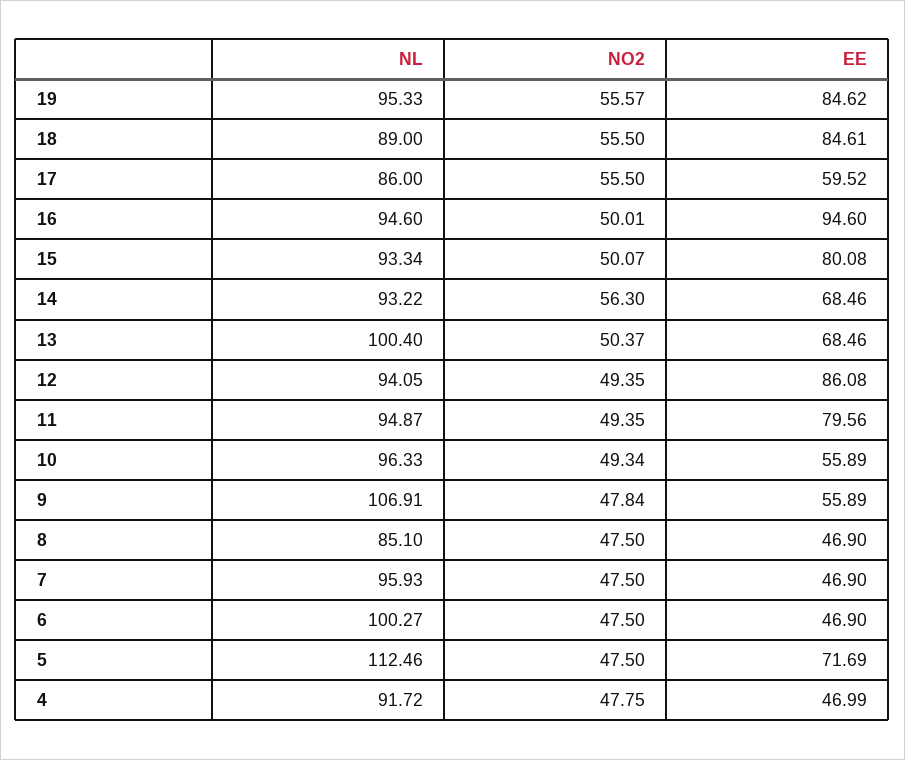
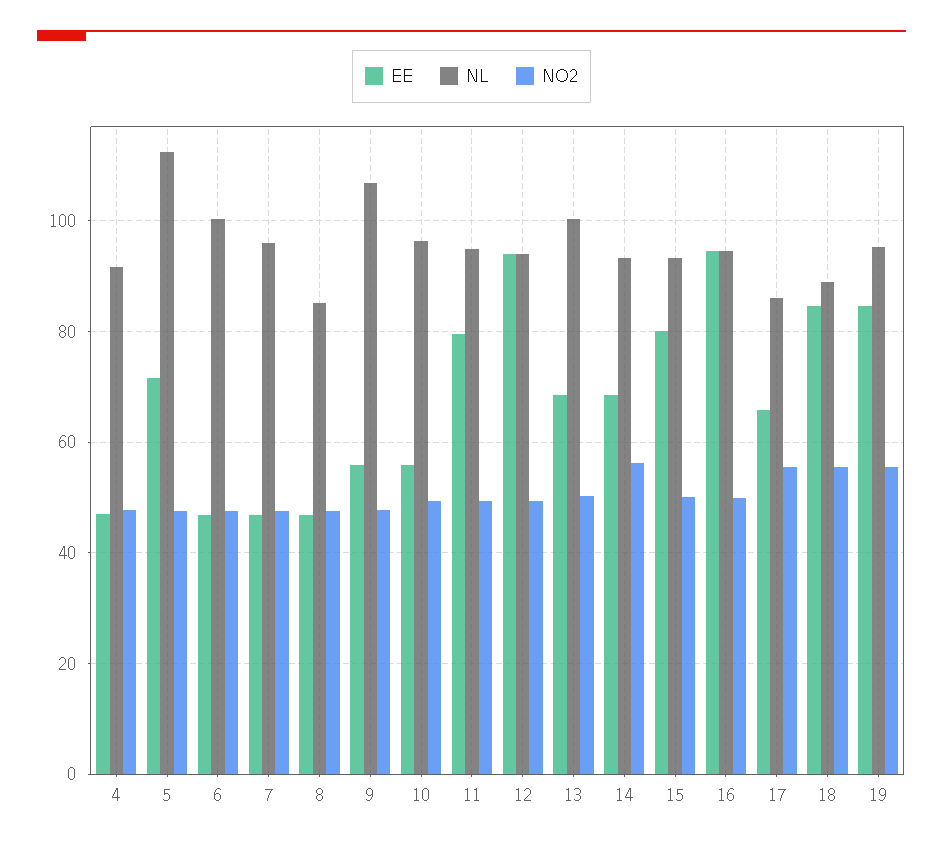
EE, 17: 59.52 -> 66
EE, 12: 86.08 -> 94

